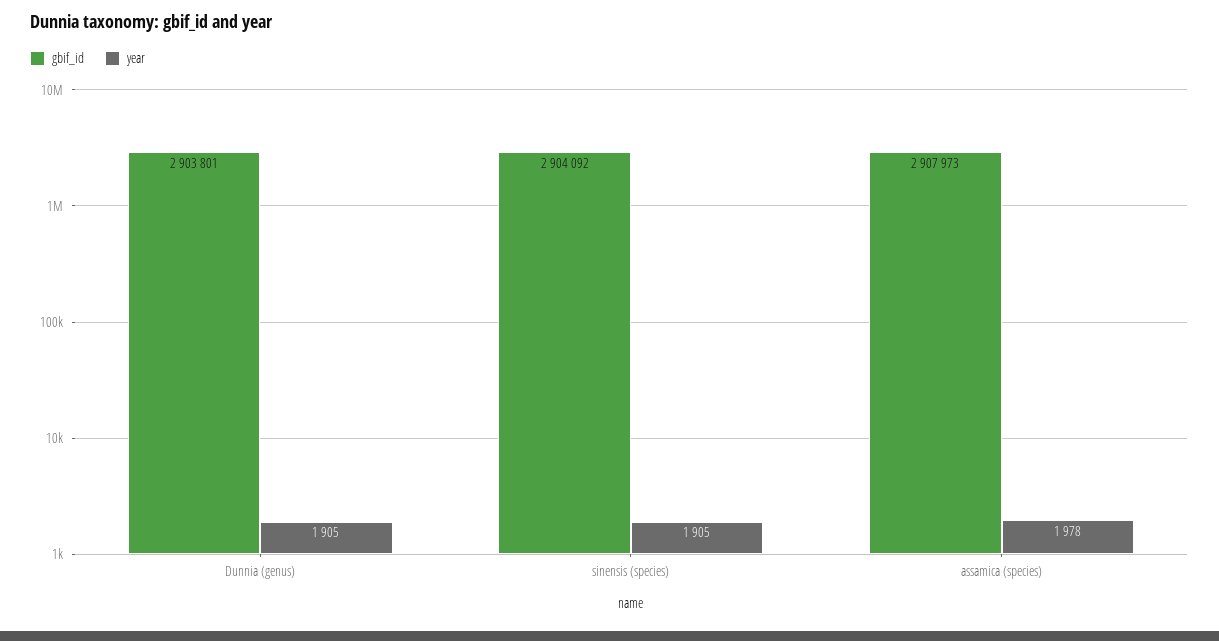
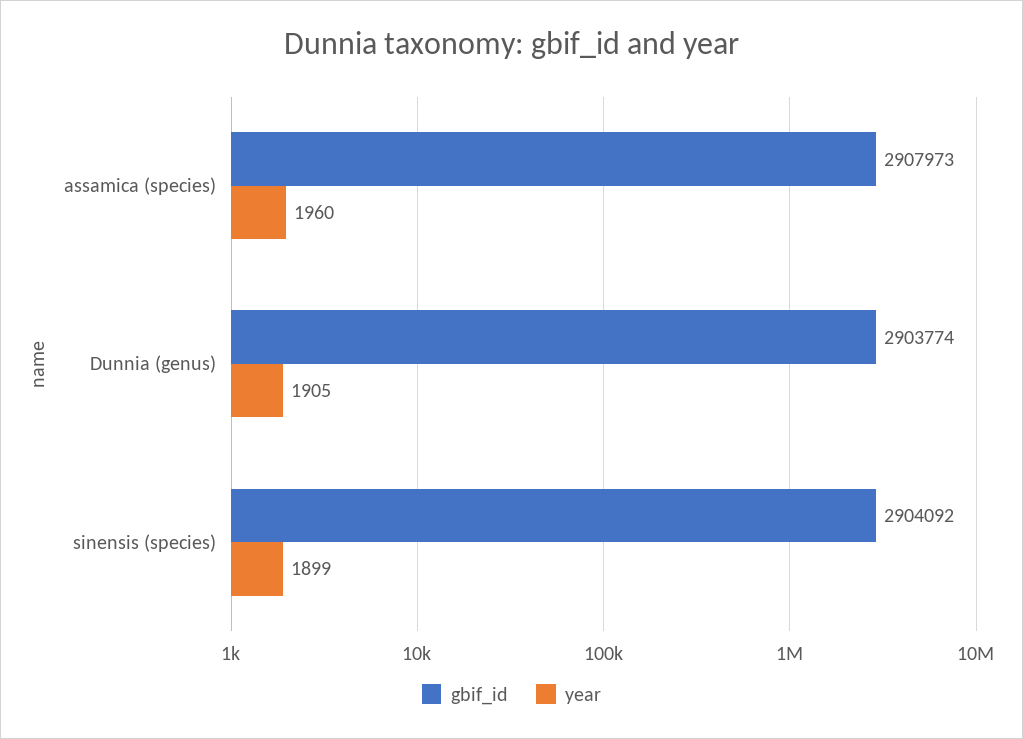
gbif_id, Dunnia (genus): 2903801 -> 2903774
year, sinensis (species): 1905 -> 1899
year, assamica (species): 1978 -> 1960

